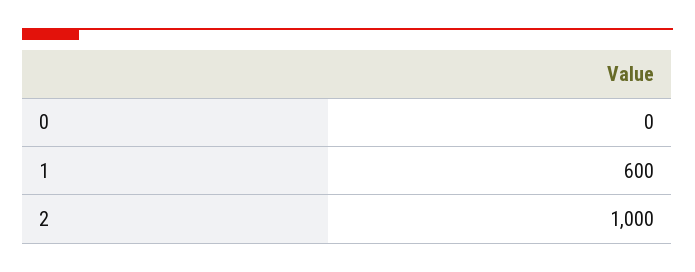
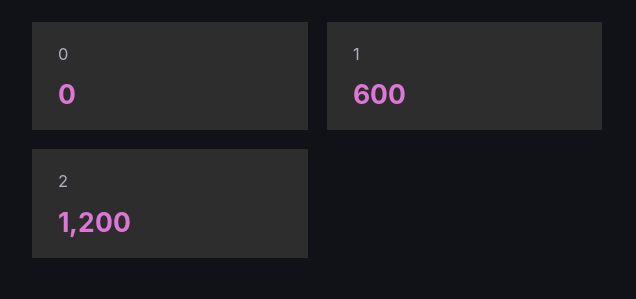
2: 1000 -> 1200

